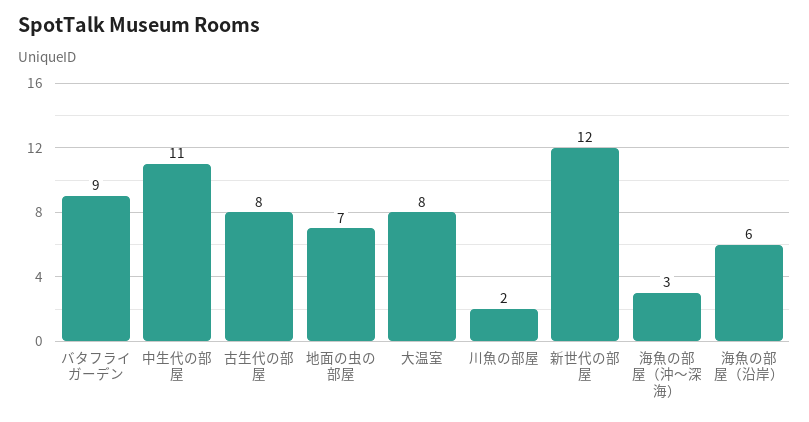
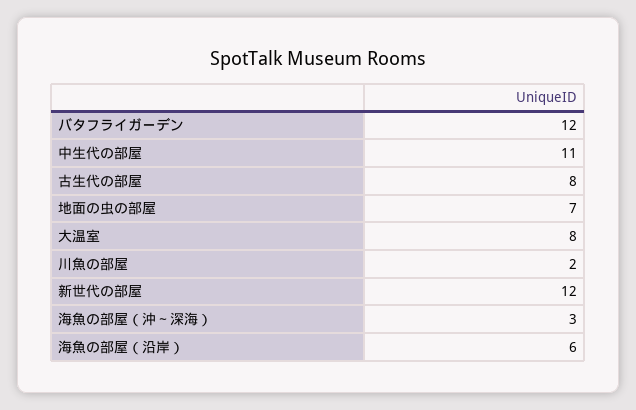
バタフライガーデン: 9 -> 12

